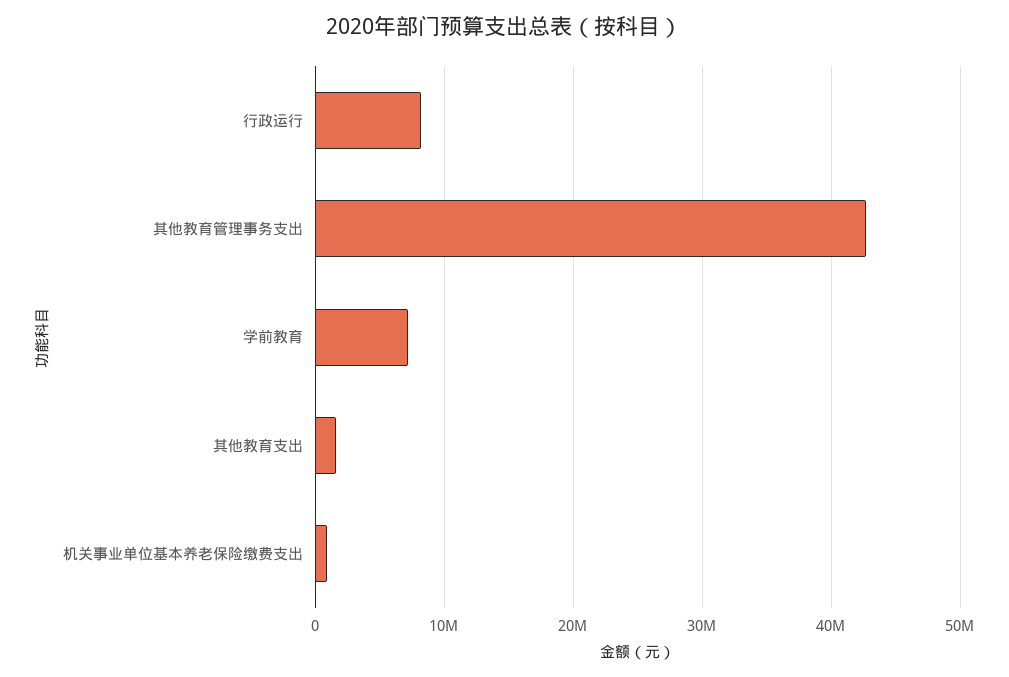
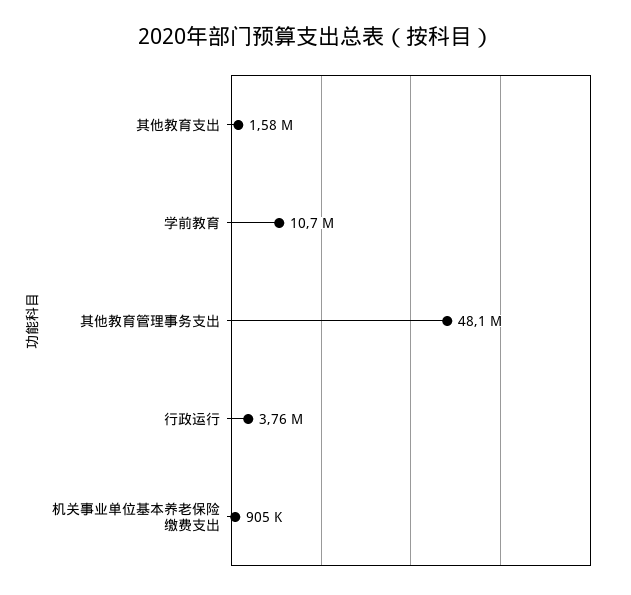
行政运行: 8000000 -> 3760000
其他教育管理事务支出: 43000000 -> 48100000
学前教育: 7000000 -> 10700000

